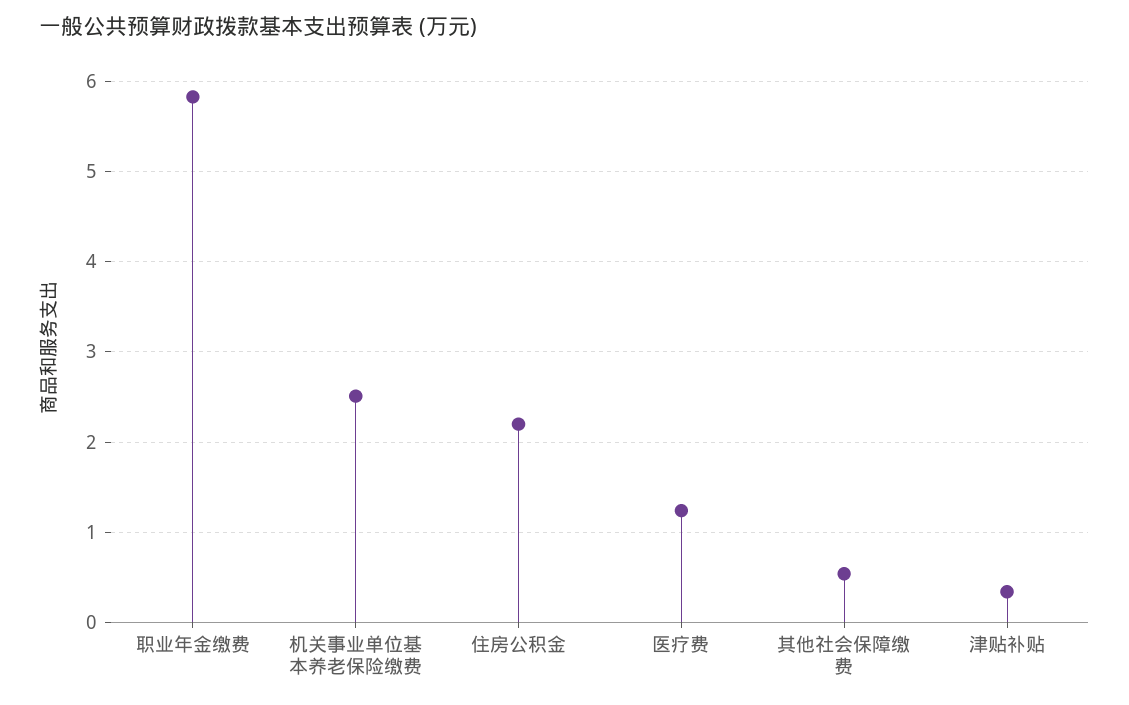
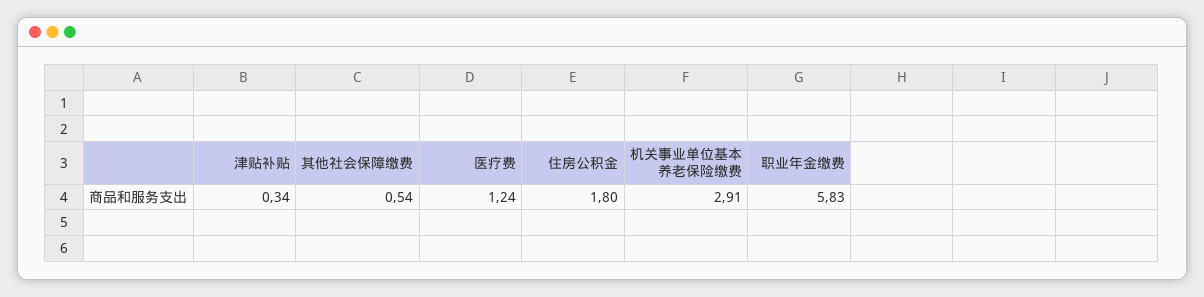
机关事业单位基本养老保险缴费: 2.5 -> 2.91
住房公积金: 2.2 -> 1.8

